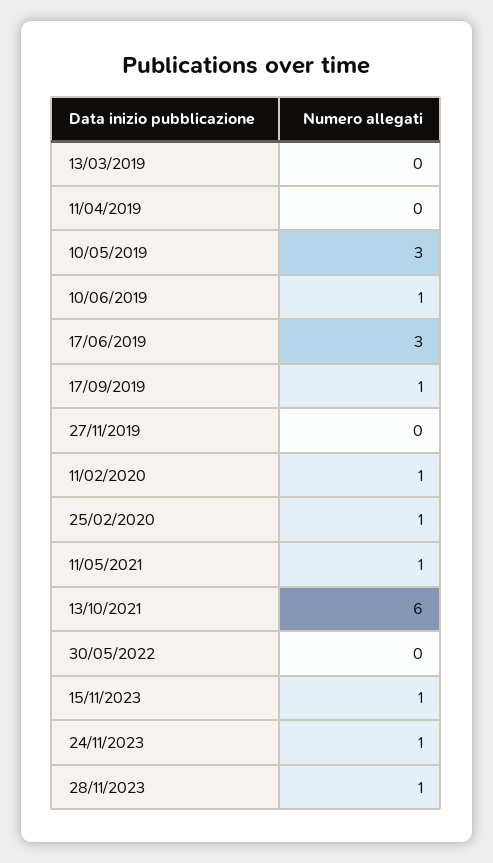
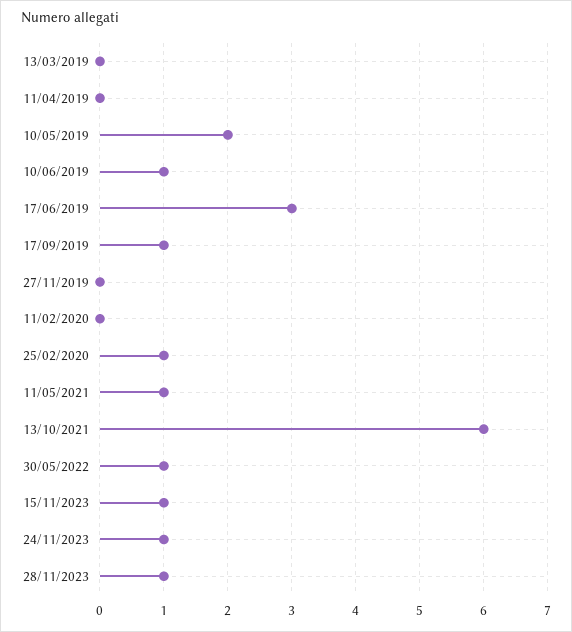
10/05/2019: 3 -> 2
11/02/2020: 1 -> 0
30/05/2022: 0 -> 1

